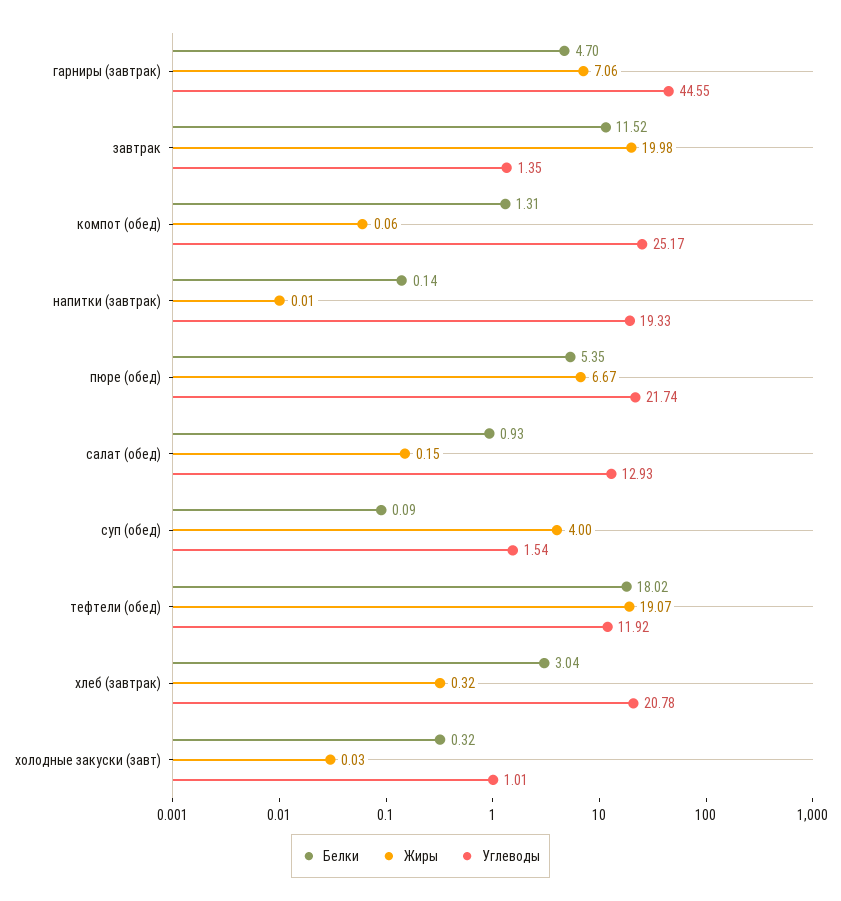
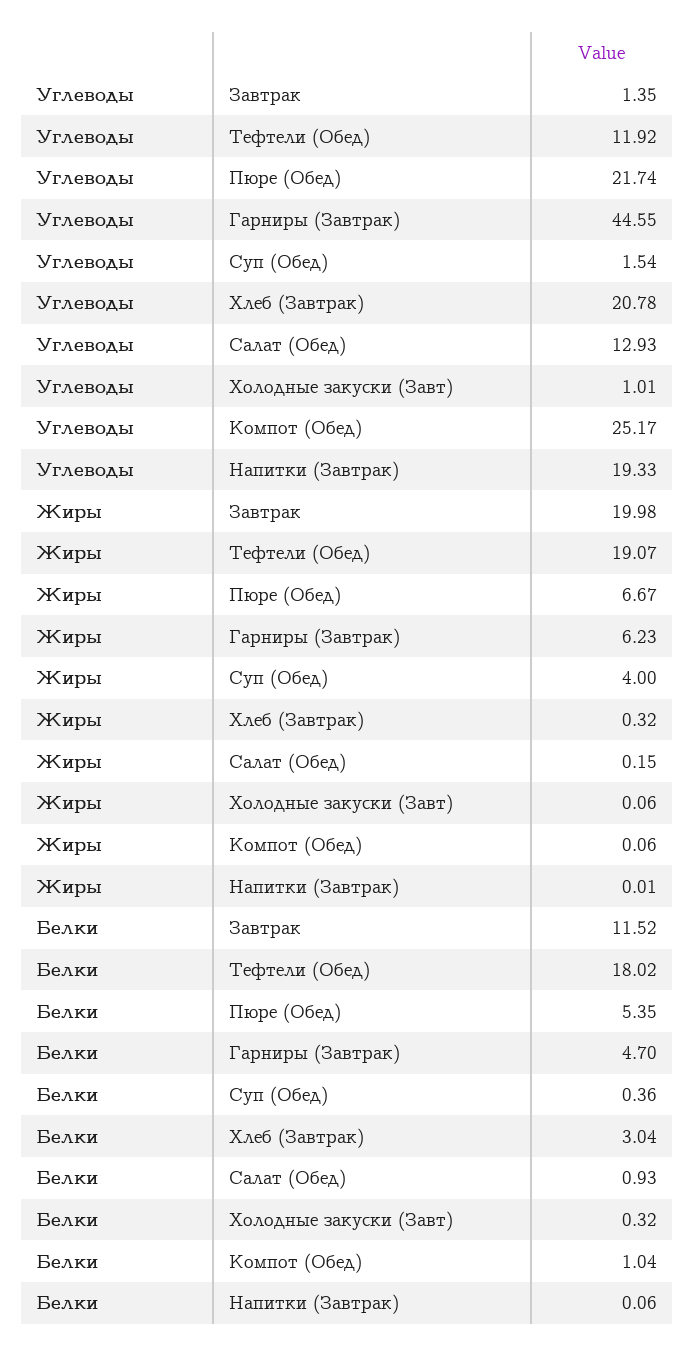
Жиры, гарниры (завтрак): 7.06 -> 6.23
Белки, компот (обед): 1.31 -> 1.04
Белки, напитки (завтрак): 0.14 -> 0.06
Белки, суп (обед): 0.09 -> 0.36
Жиры, холодные закуски (завт): 0.03 -> 0.06

